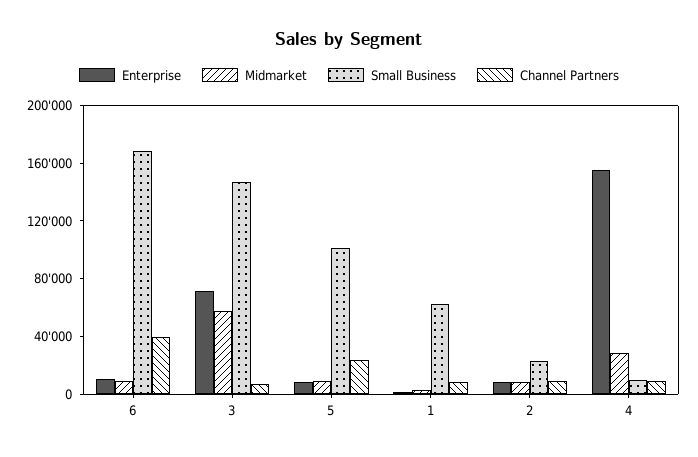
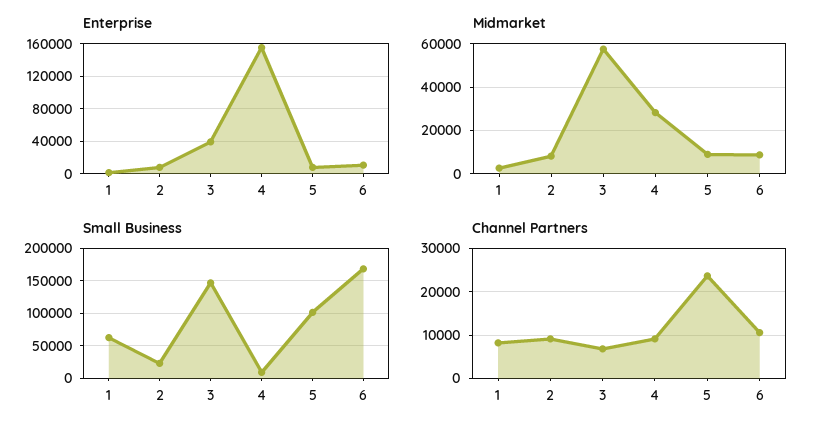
Channel Partners, 6: 40000 -> 10000
Enterprise, 3: 70000 -> 40000

